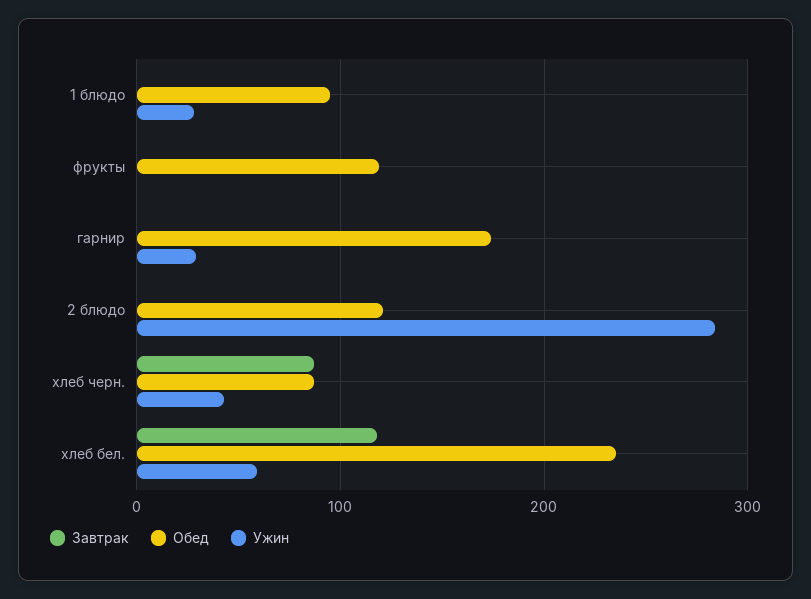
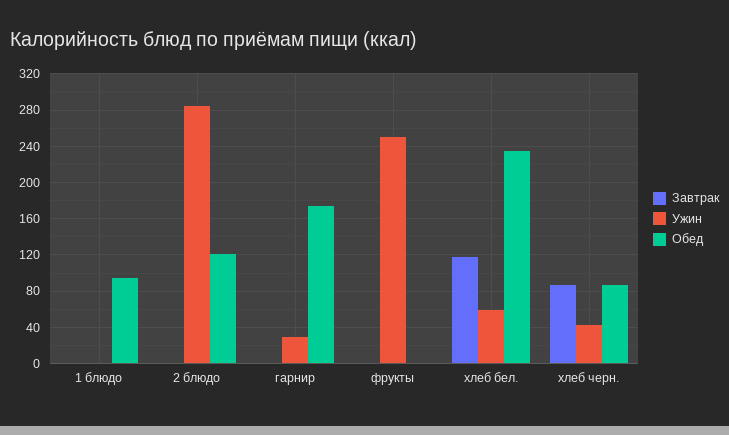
Ужин, 1 блюдо: 30 -> 0
Обед, фрукты: 120 -> 0
Ужин, фрукты: 0 -> 250

